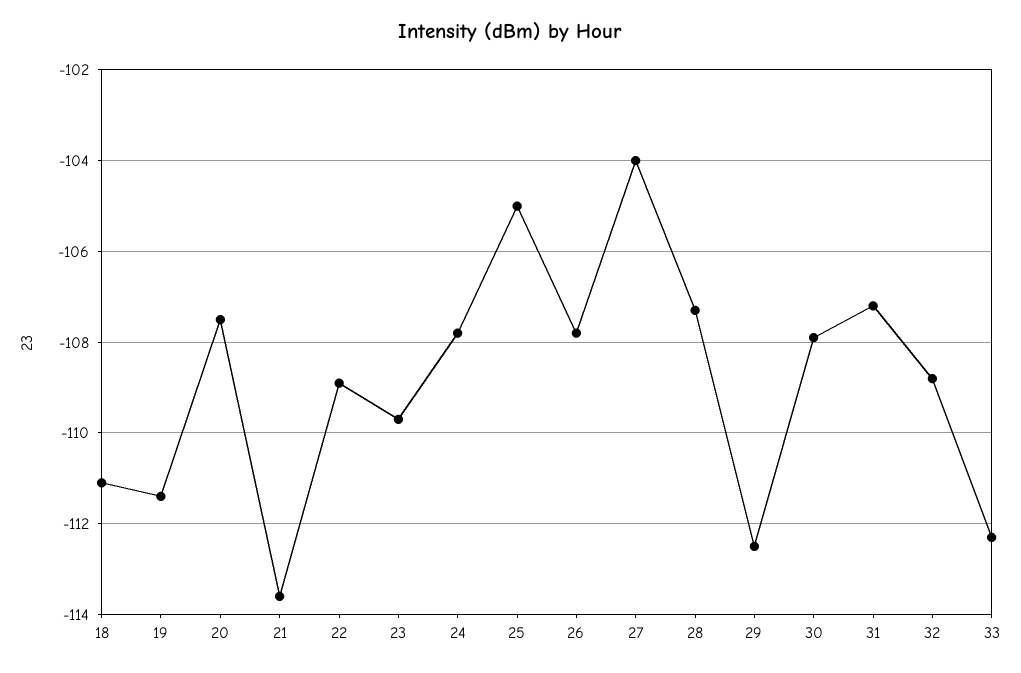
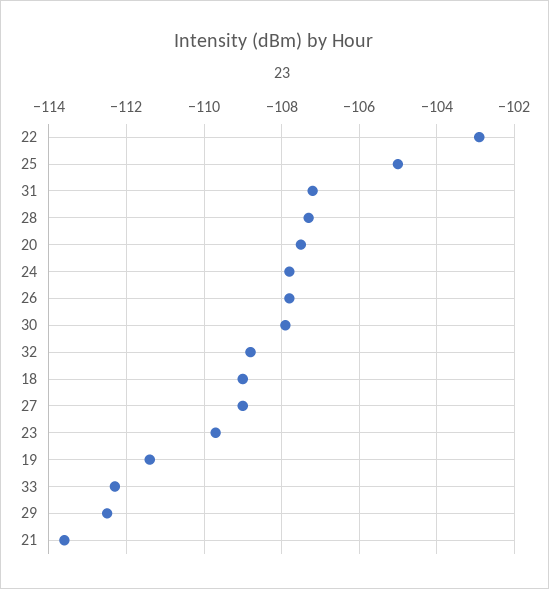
18: -111 -> -109
22: -109 -> -103
27: -104 -> -109

